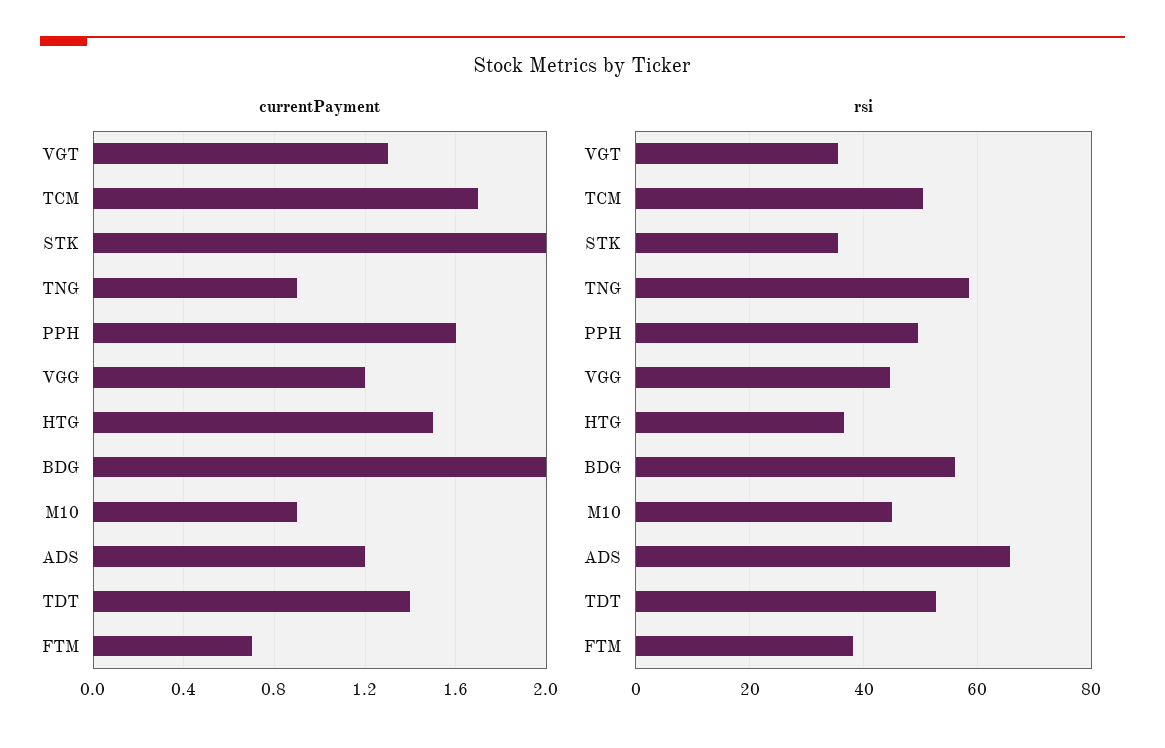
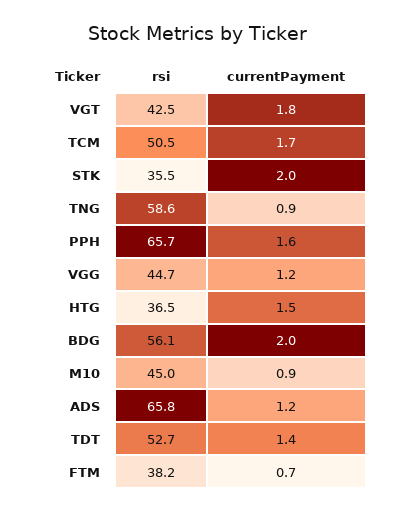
currentPayment, VGT: 1.3 -> 1.8
rsi, VGT: 36 -> 42.5
rsi, PPH: 50 -> 65.7

